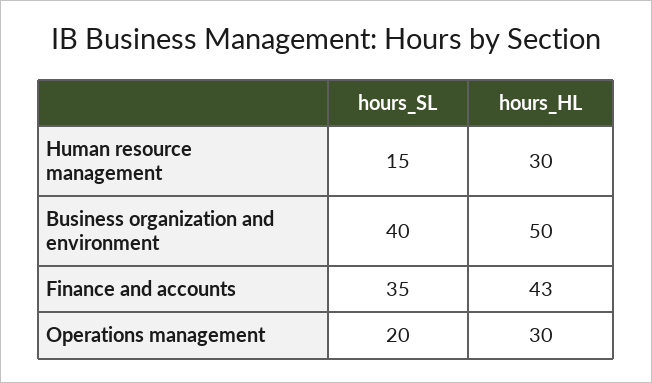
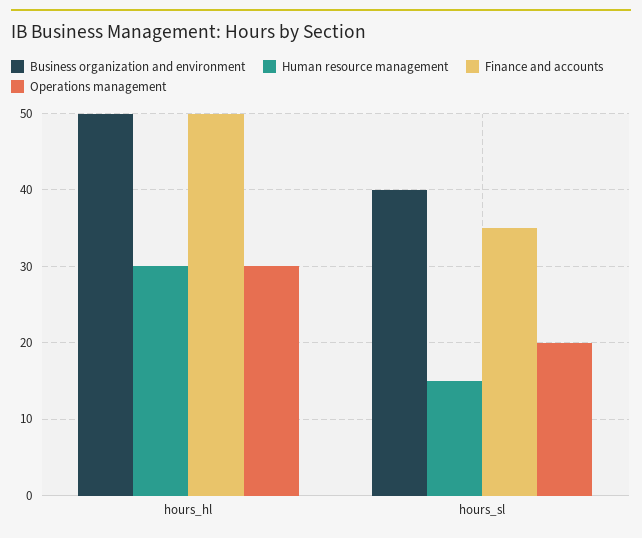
Finance and accounts, hours_HL: 43 -> 50

